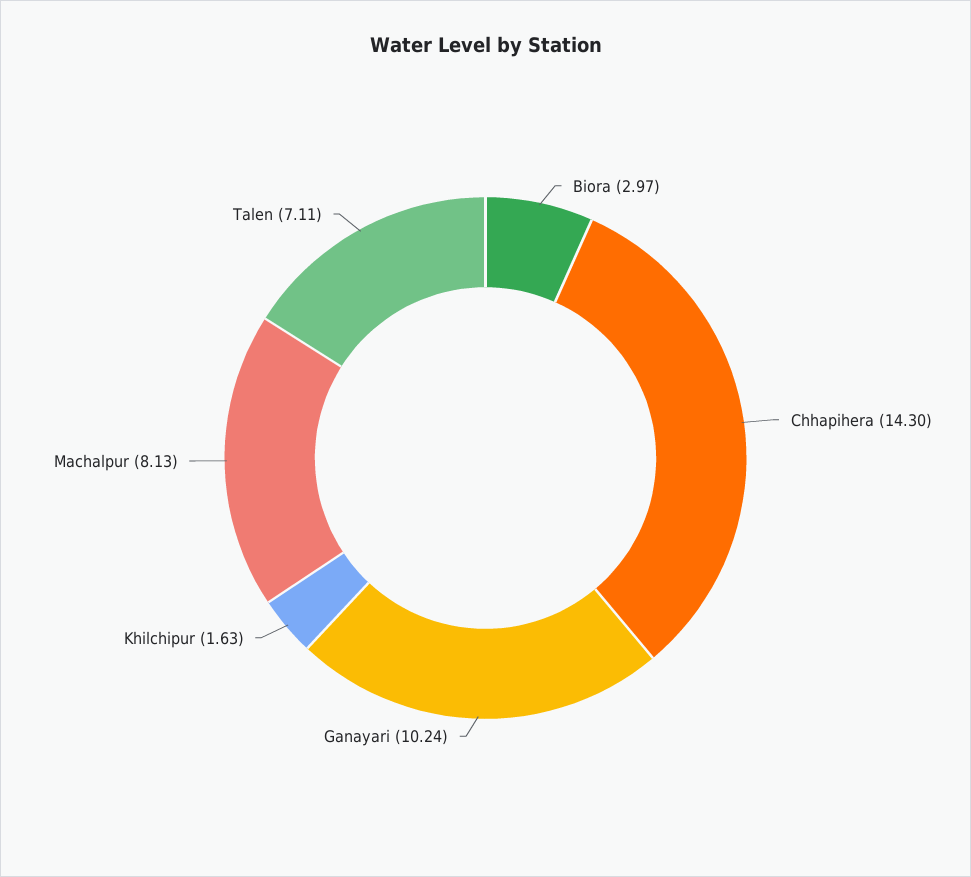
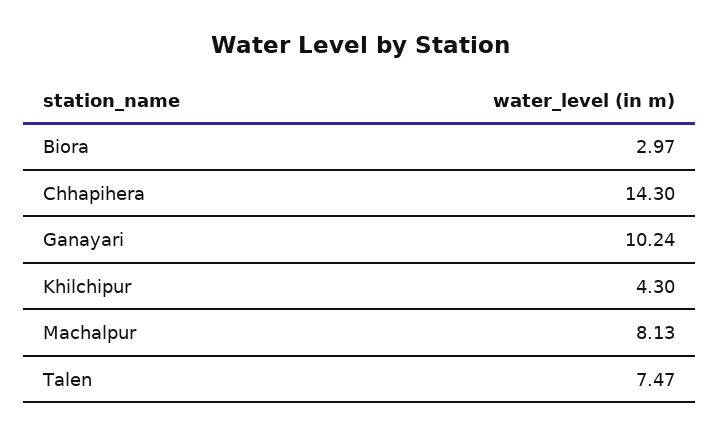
Khilchipur: 1.63 -> 4.3
Talen: 7.11 -> 7.47

